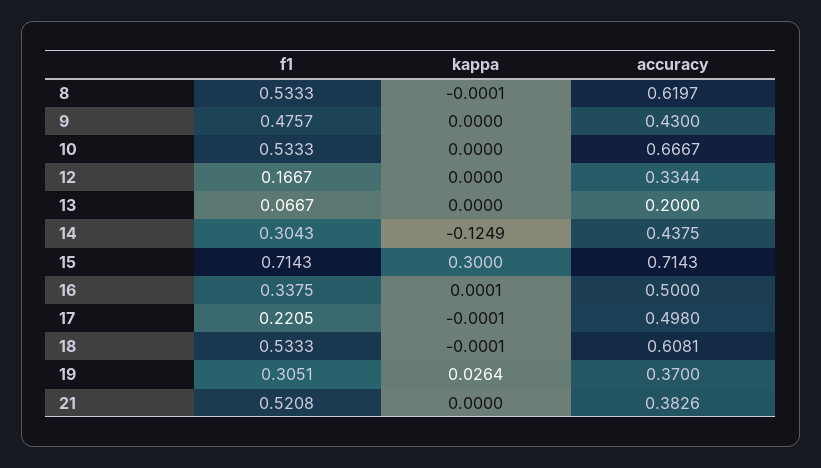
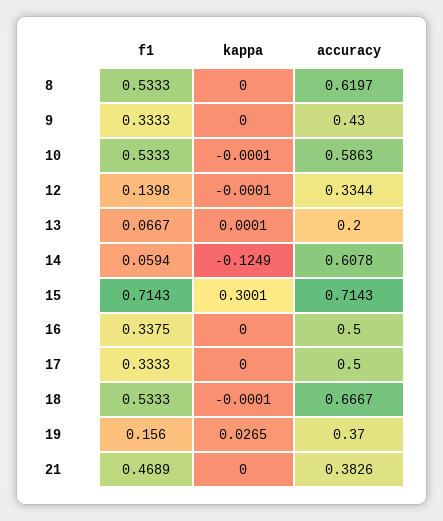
kappa, 8: -0.0001 -> 0
f1, 9: 0.4757 -> 0.3333
kappa, 10: 0 -> -0.0001
accuracy, 10: 0.6667 -> 0.5863
f1, 12: 0.1667 -> 0.1398
kappa, 12: 0 -> -0.0001
kappa, 13: 0 -> 0.0001
f1, 14: 0.3043 -> 0.0594
accuracy, 14: 0.4375 -> 0.6078
kappa, 15: 0.3 -> 0.3001
kappa, 16: 0.0001 -> 0
f1, 17: 0.2205 -> 0.3333
kappa, 17: -0.0001 -> 0
accuracy, 17: 0.498 -> 0.5
accuracy, 18: 0.6081 -> 0.6667
f1, 19: 0.3051 -> 0.156
kappa, 19: 0.0264 -> 0.0265
f1, 21: 0.5208 -> 0.4689

